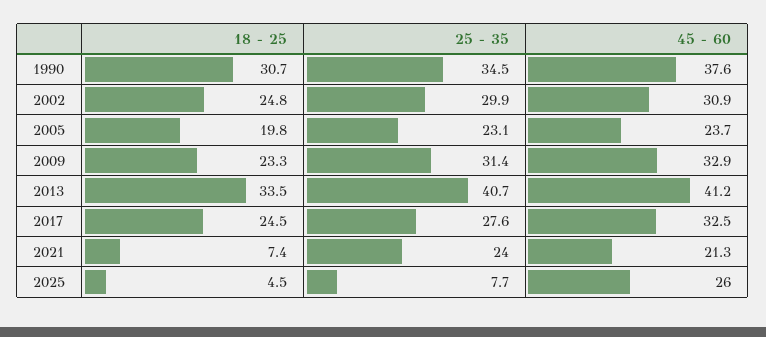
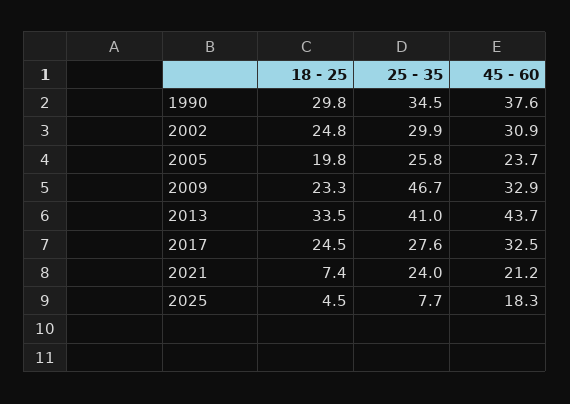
18 - 25, 1990: 30.7 -> 29.8
25 - 35, 2005: 23.1 -> 25.8
25 - 35, 2009: 31.4 -> 46.7
25 - 35, 2013: 40.7 -> 41
45 - 60, 2013: 41.2 -> 43.7
45 - 60, 2021: 21.3 -> 21.2
45 - 60, 2025: 26 -> 18.3

